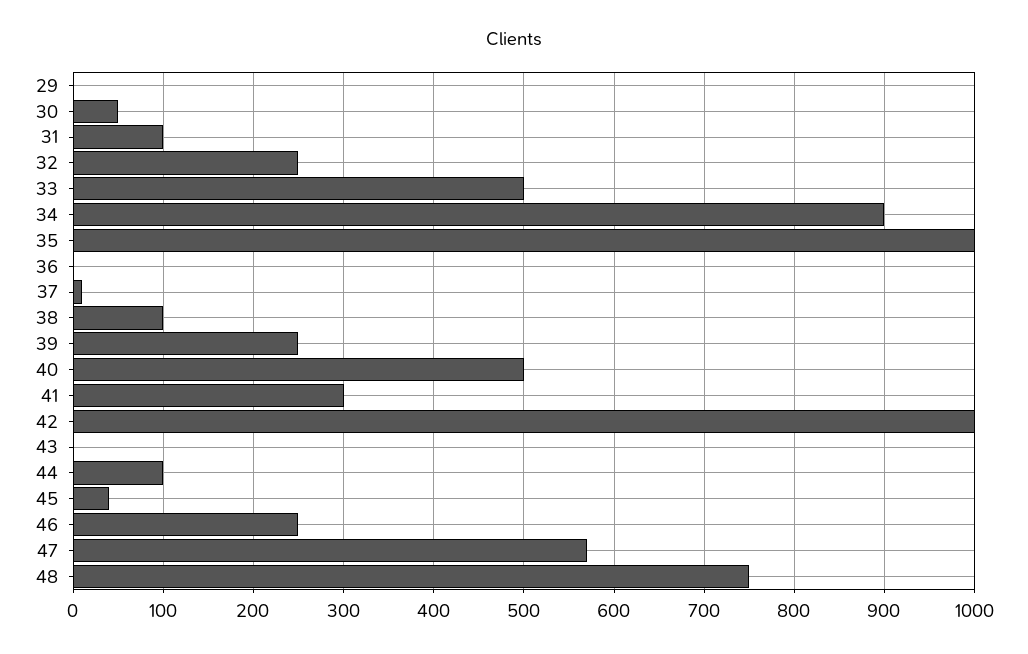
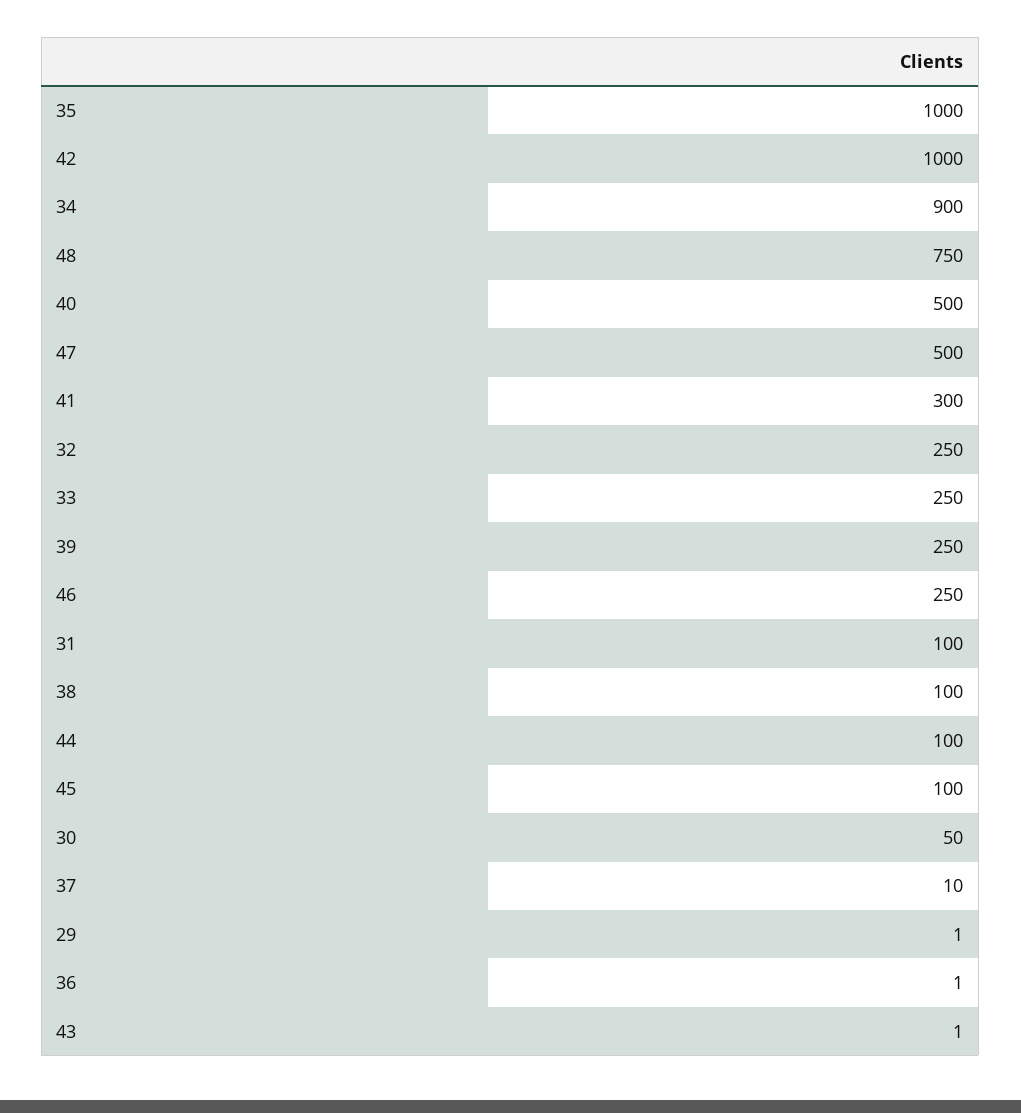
33: 500 -> 250
45: 40 -> 100
47: 570 -> 500

